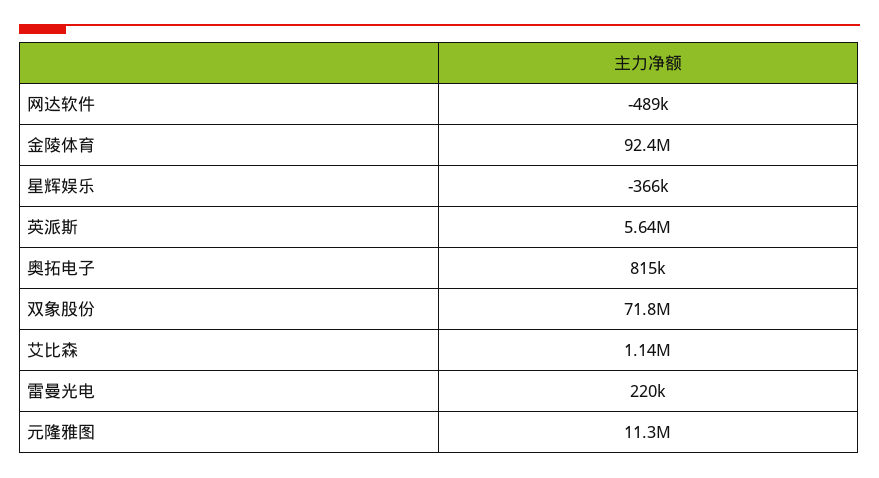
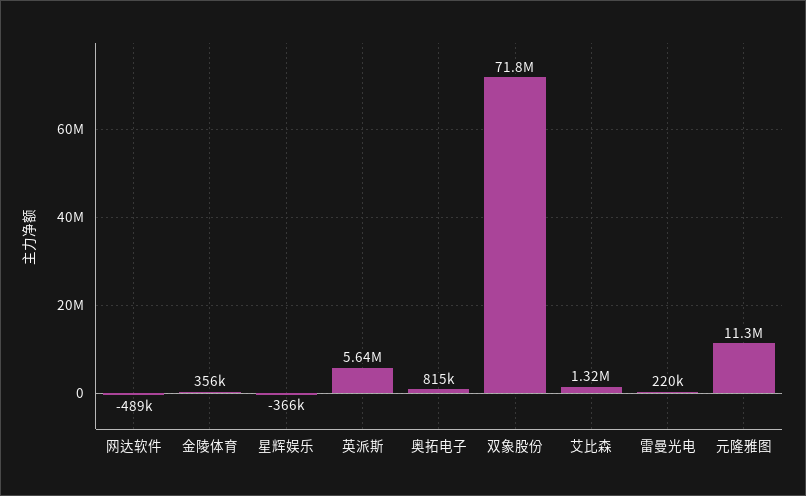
金陵体育: 92400000 -> 356000
艾比森: 1140000 -> 1320000

